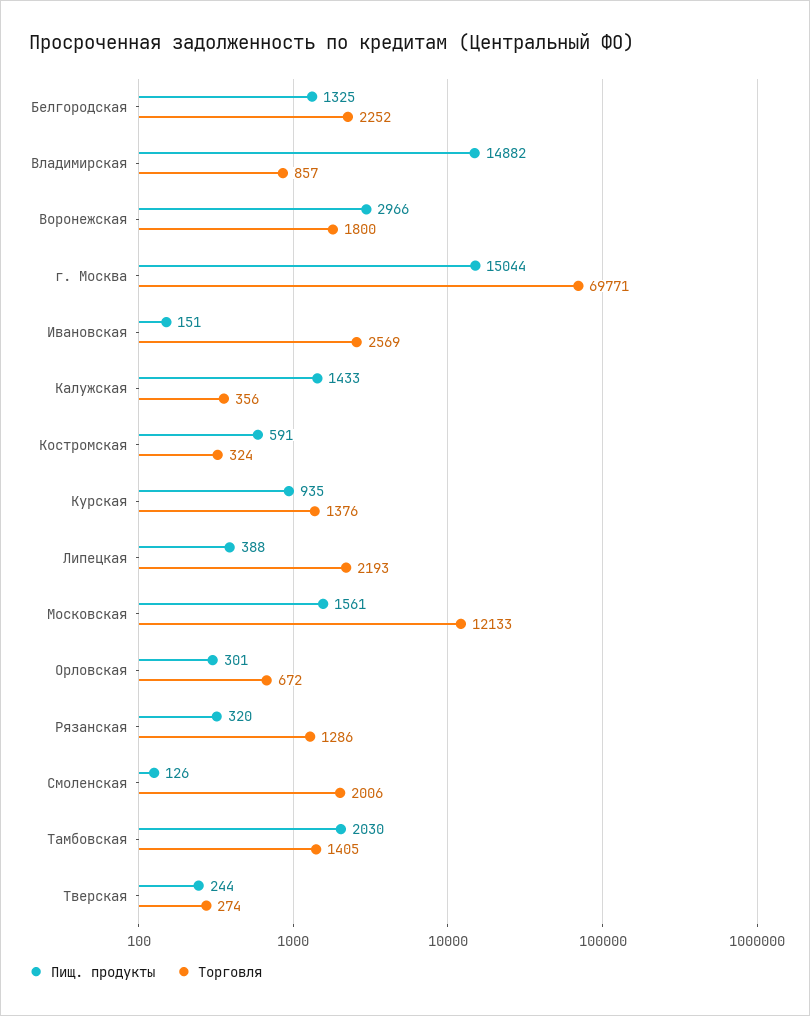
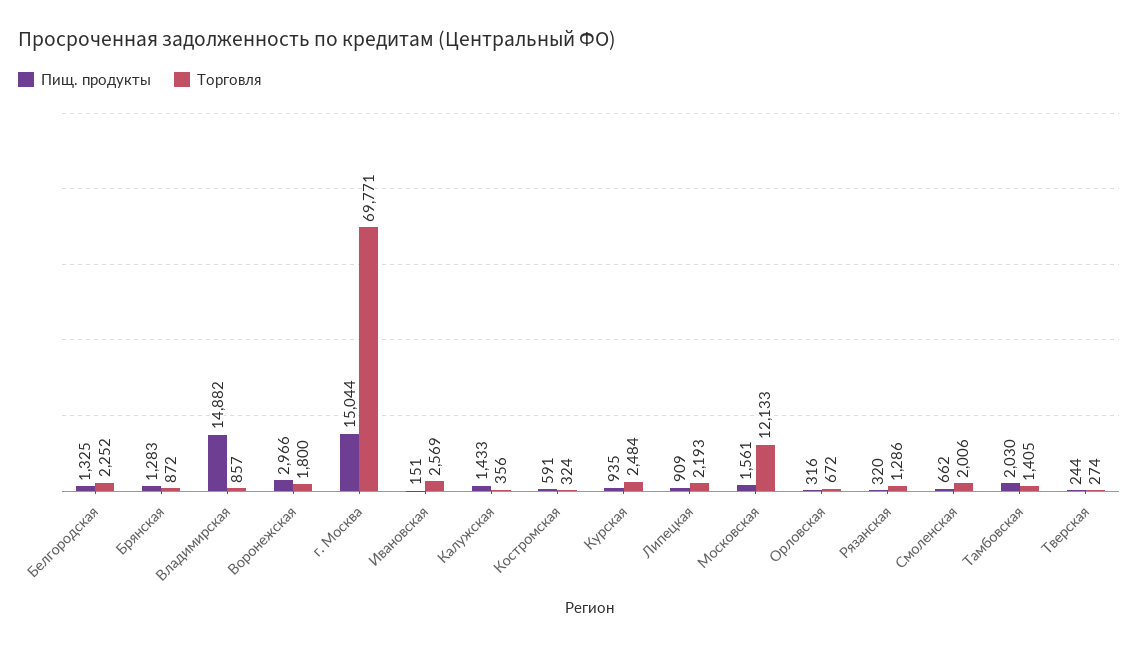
Торговля, Курская: 1376 -> 2484
Пищ. продукты, Липецкая: 388 -> 909
Пищ. продукты, Орловская: 301 -> 316
Пищ. продукты, Смоленская: 126 -> 662
Пищ. продукты, Брянская: none -> 1283
Торговля, Брянская: none -> 872

